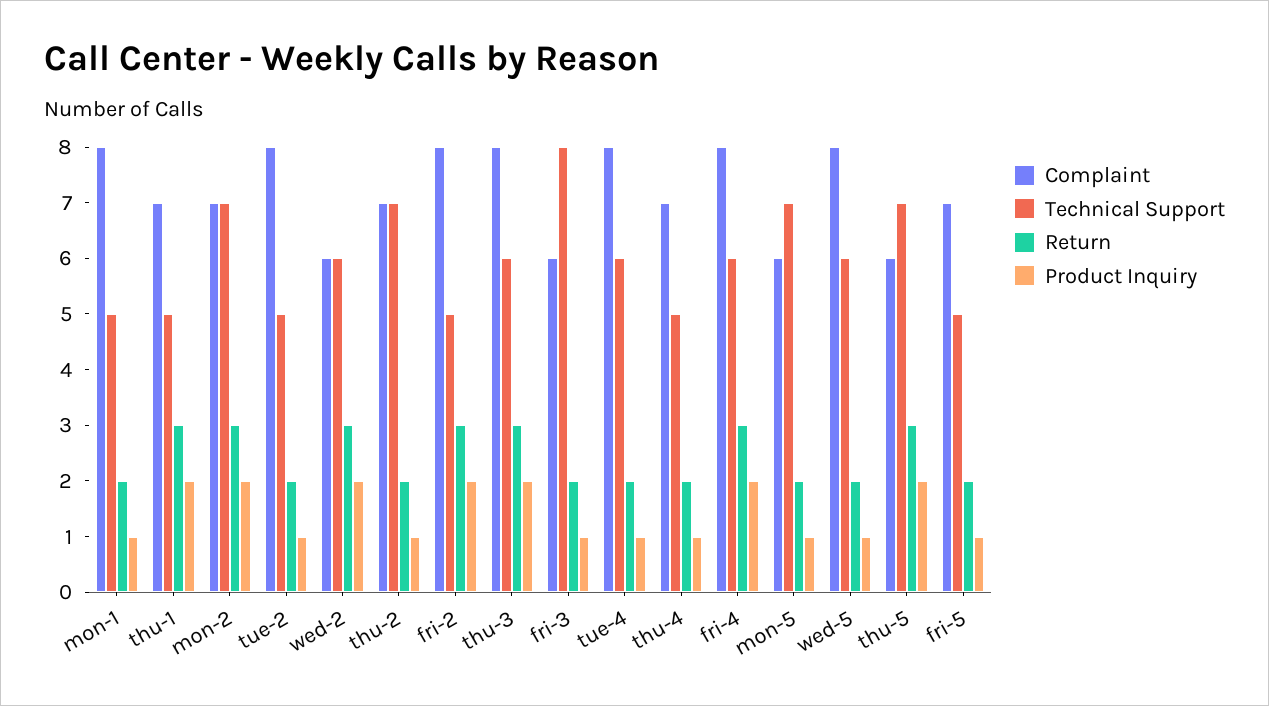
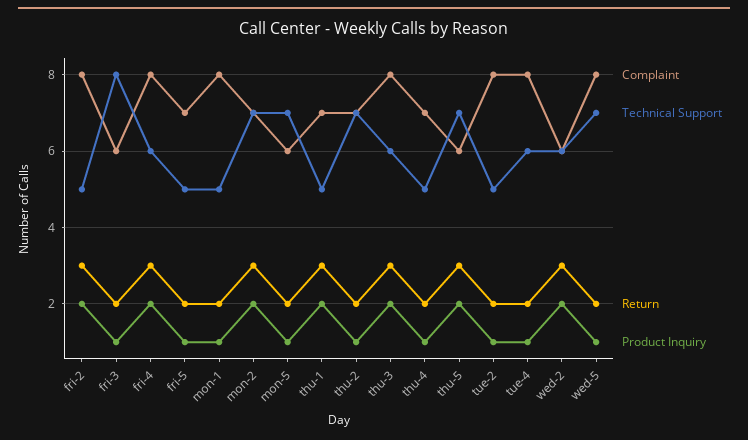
Technical Support, wed-5: 6 -> 7

